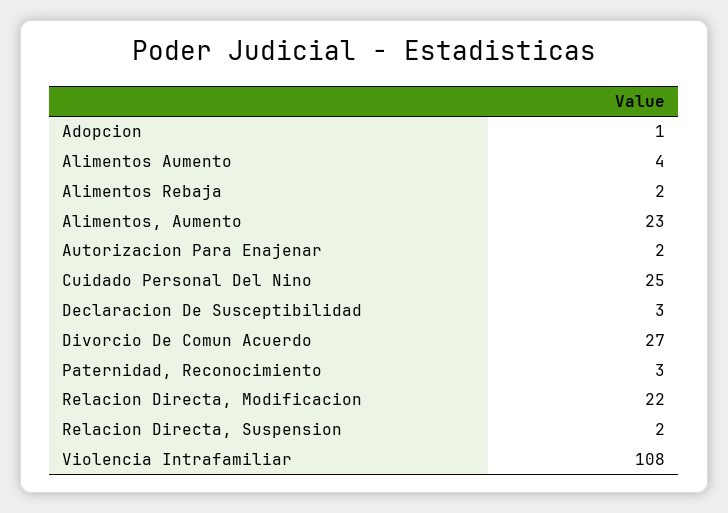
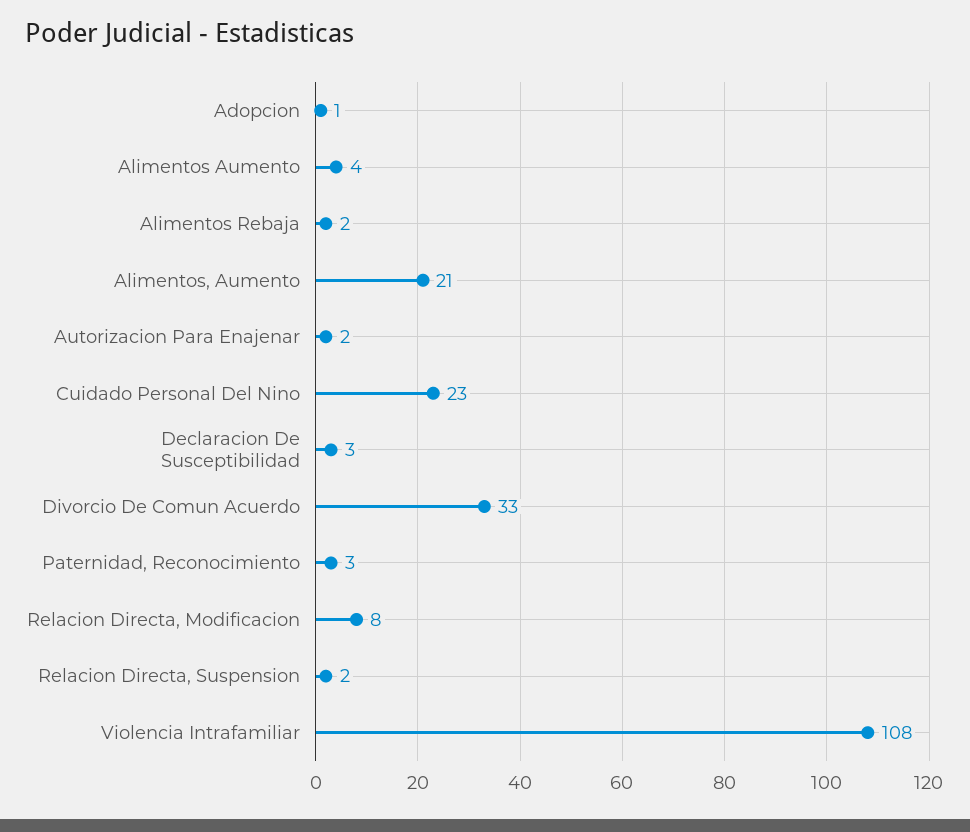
Alimentos, Aumento: 23 -> 21
Cuidado Personal Del Nino: 25 -> 23
Divorcio De Comun Acuerdo: 27 -> 33
Relacion Directa, Modificacion: 22 -> 8

